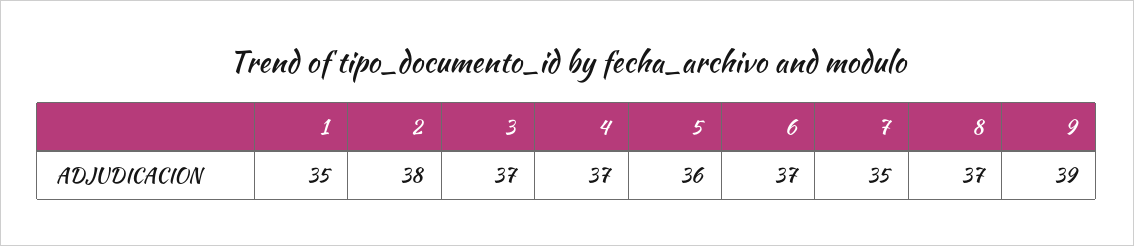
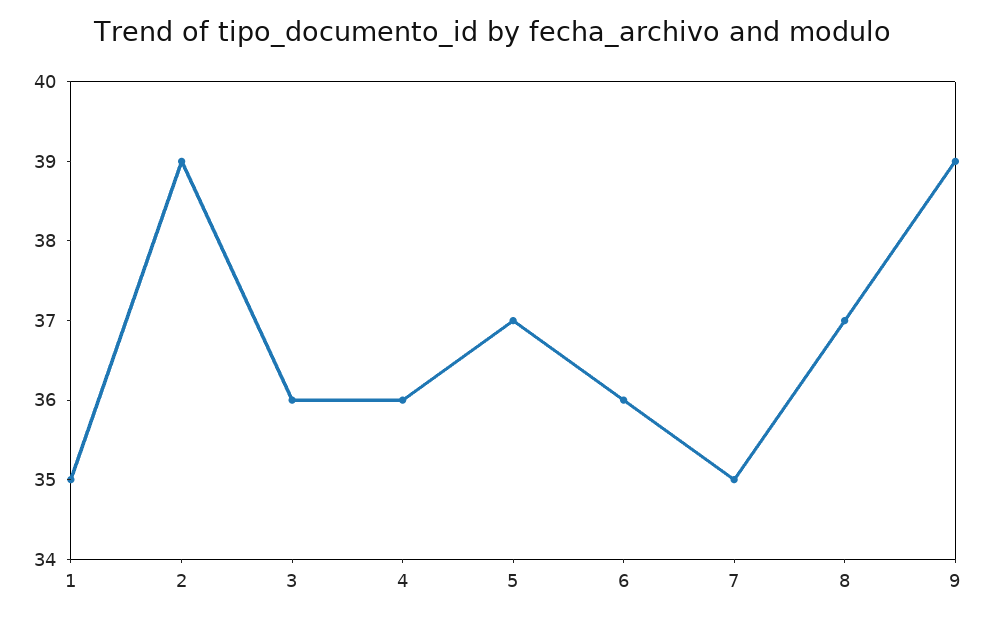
2: 38 -> 39
3: 37 -> 36
4: 37 -> 36
5: 36 -> 37
6: 37 -> 36

